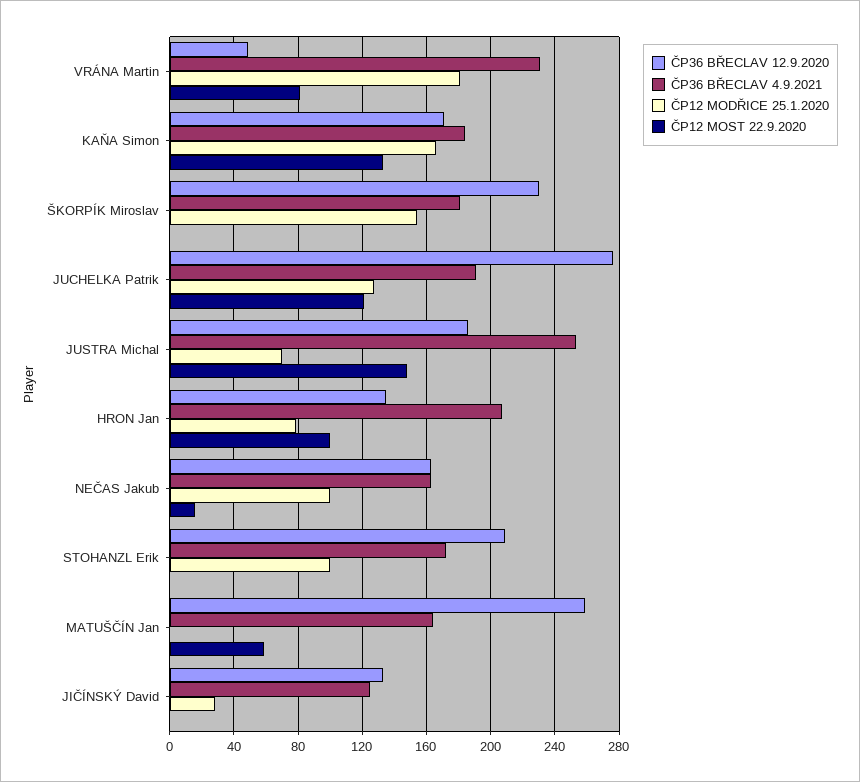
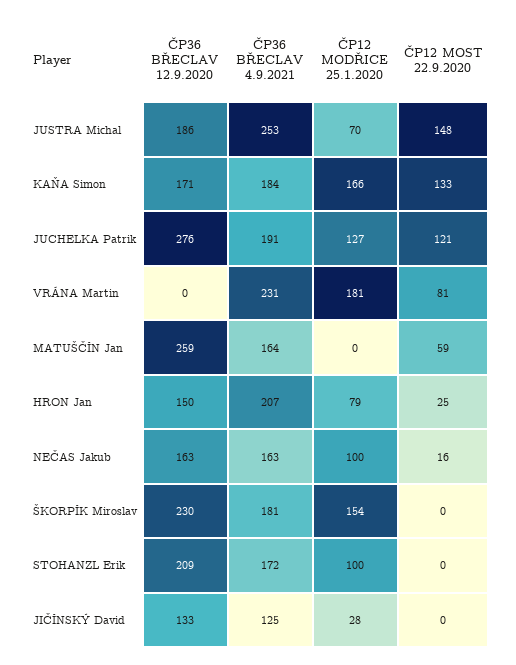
ČP36 BŘECLAV 12.9.2020, VRÁNA Martin: 50 -> 0
ČP36 BŘECLAV 12.9.2020, HRON Jan: 135 -> 150
ČP12 MOST 22.9.2020, HRON Jan: 100 -> 25

